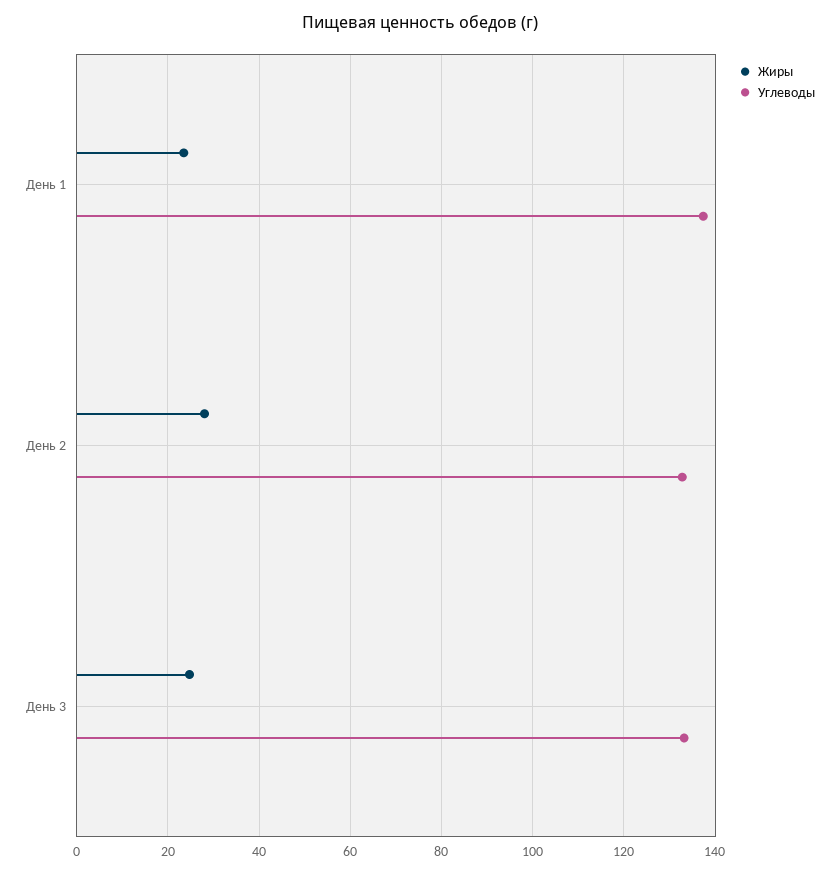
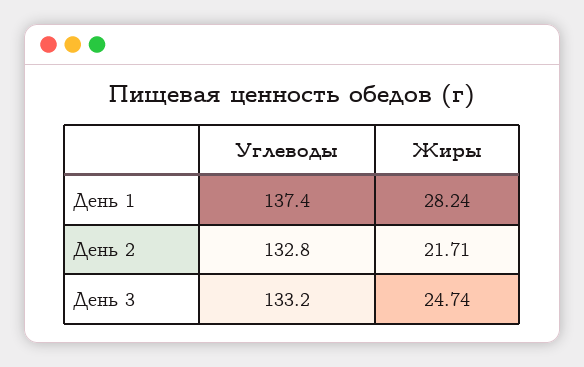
Жиры, День 1: 24 -> 28.24
Жиры, День 2: 28 -> 21.71

